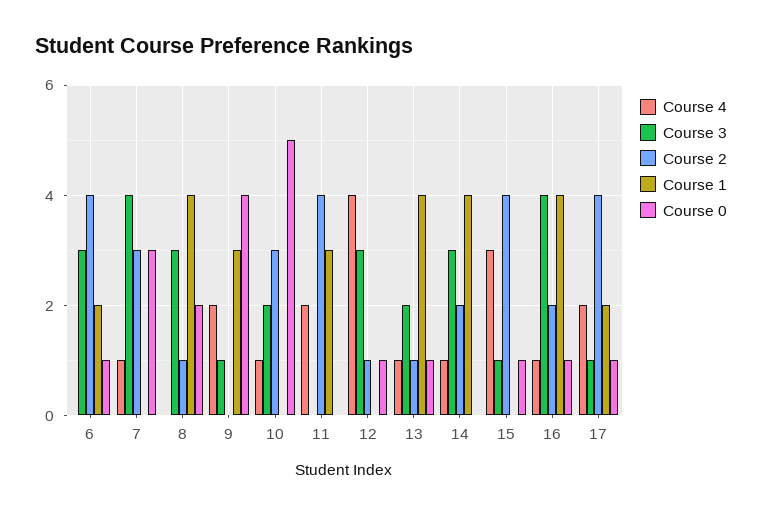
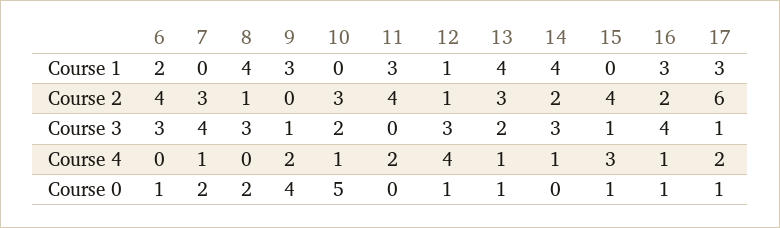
Course 0, 7: 3 -> 2
Course 1, 12: 0 -> 1
Course 2, 13: 1 -> 3
Course 1, 16: 4 -> 3
Course 2, 17: 4 -> 6
Course 1, 17: 2 -> 3

